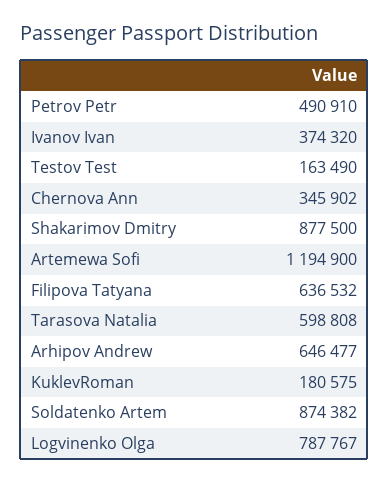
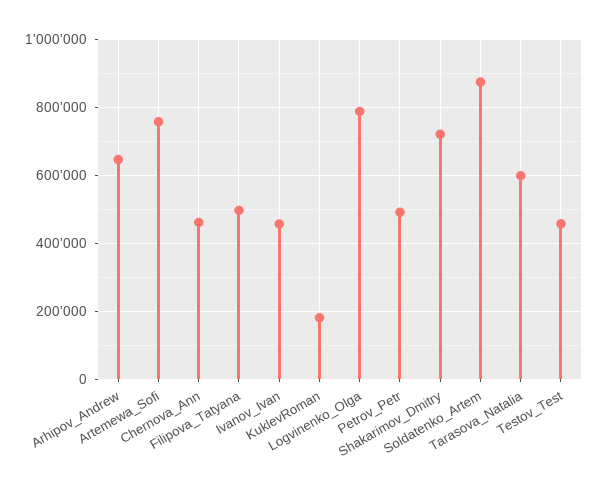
Ivanov Ivan: 374320 -> 460000
Testov Test: 163490 -> 460000
Chernova Ann: 345902 -> 460000
Shakarimov Dmitry: 877500 -> 720000
Artemewa Sofi: 1194900 -> 760000
Filipova Tatyana: 636532 -> 500000

